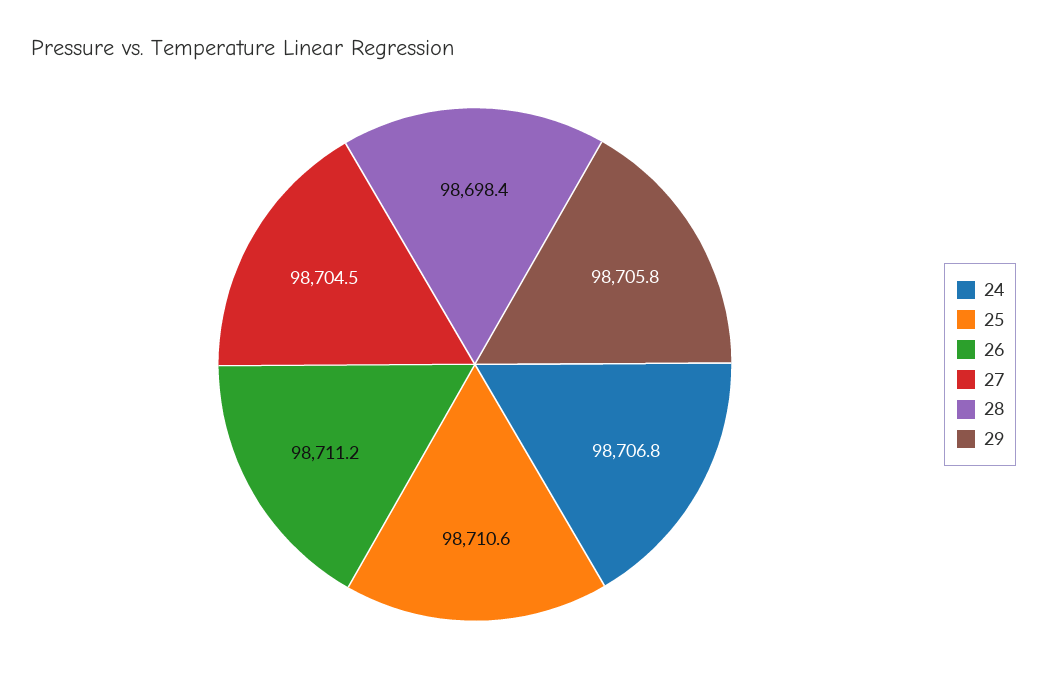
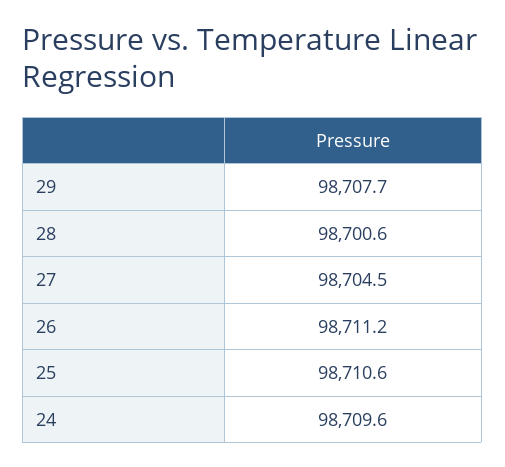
24: 98706.8 -> 98709.6
28: 98698.4 -> 98700.6
29: 98705.8 -> 98707.7

